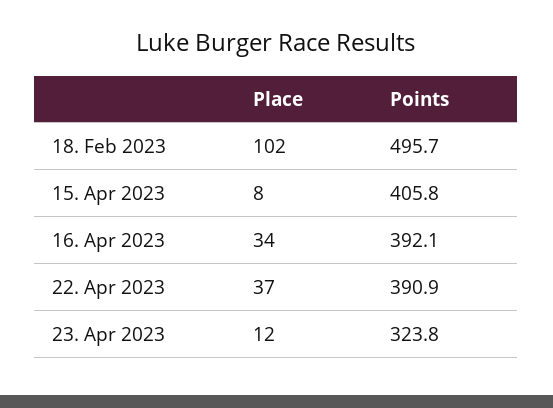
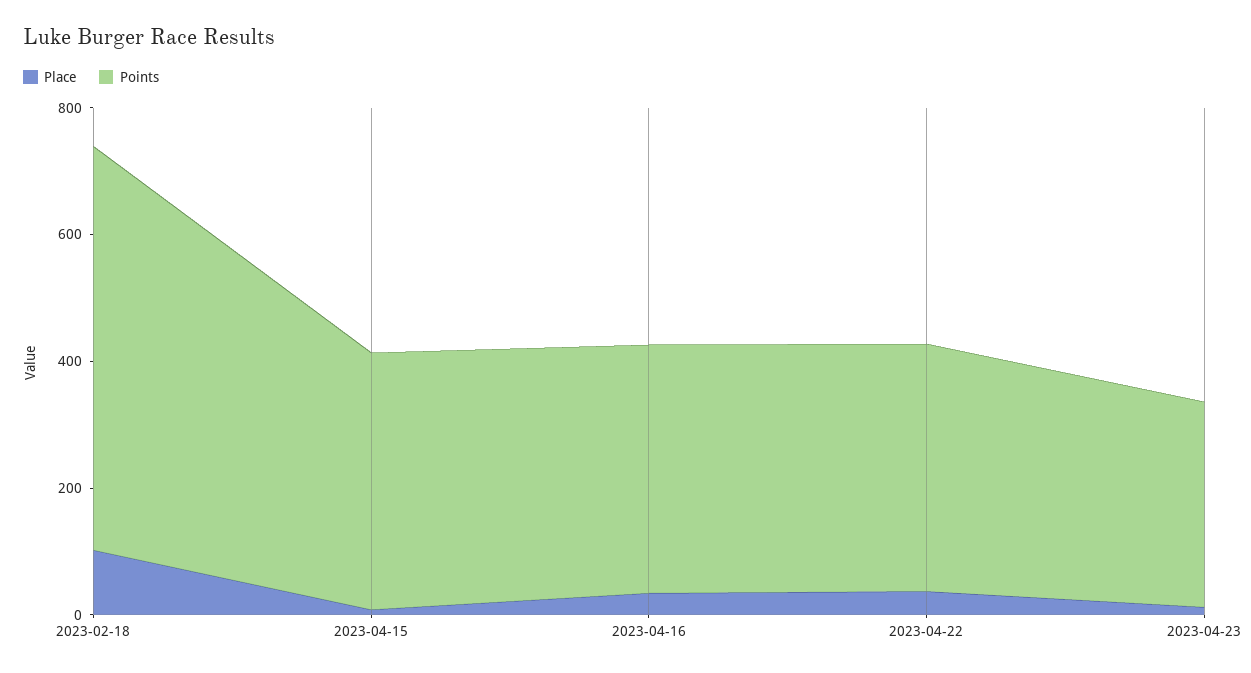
Points, 18. Feb 2023: 495.7 -> 650

